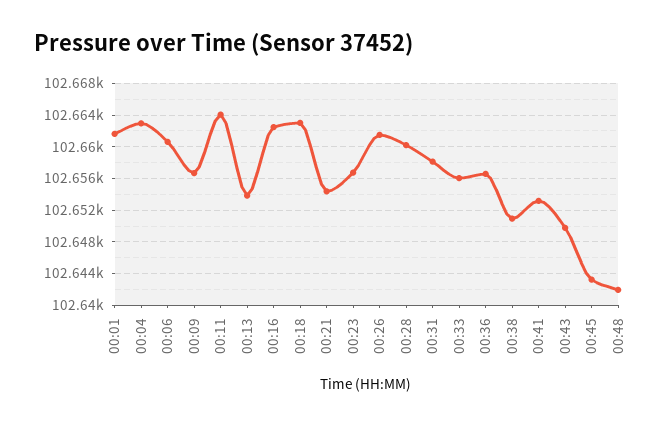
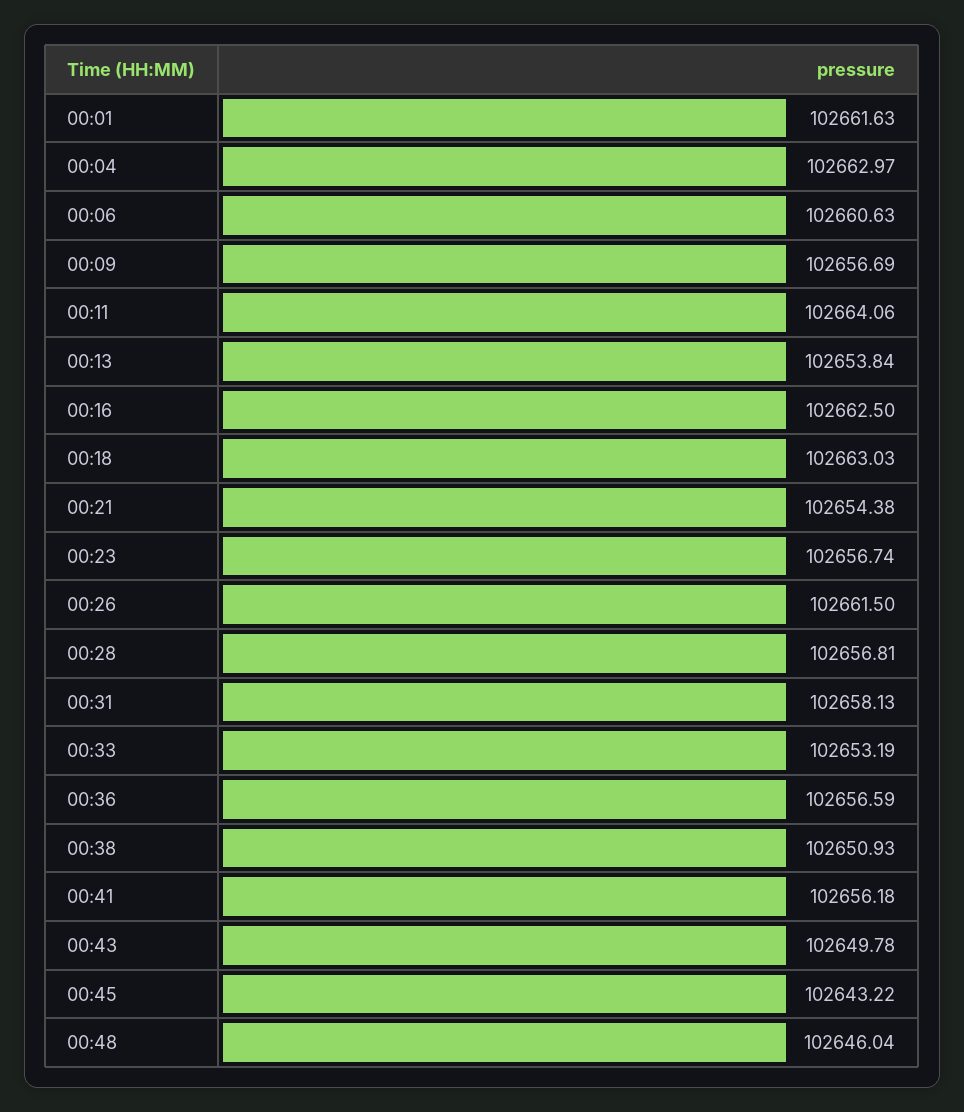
00:28: 102660 -> 102656.81
00:33: 102656 -> 102653.19
00:41: 102653 -> 102656.18
00:48: 102642 -> 102646.04

